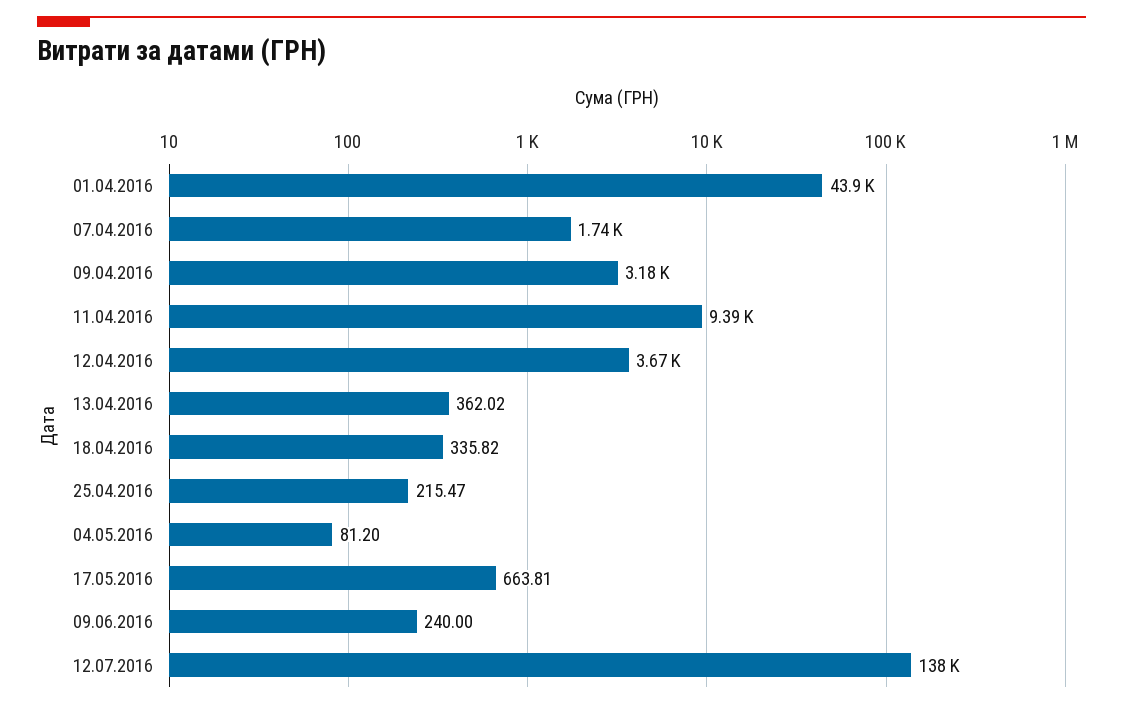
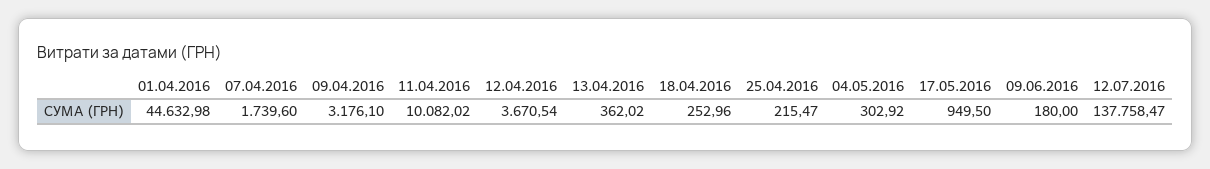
01.04.2016: 43900 -> 44632.98
11.04.2016: 9390 -> 10082.02
18.04.2016: 335.82 -> 252.96
04.05.2016: 81.2 -> 302.92
17.05.2016: 663.81 -> 949.5
09.06.2016: 240 -> 180

